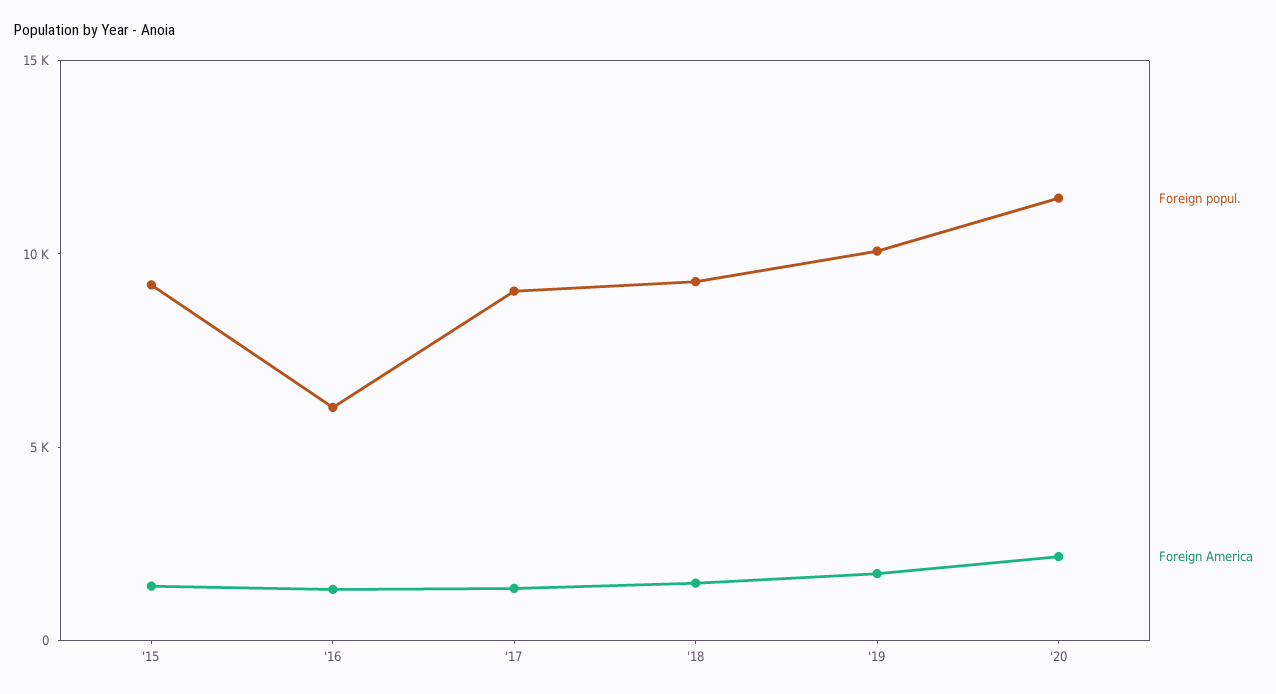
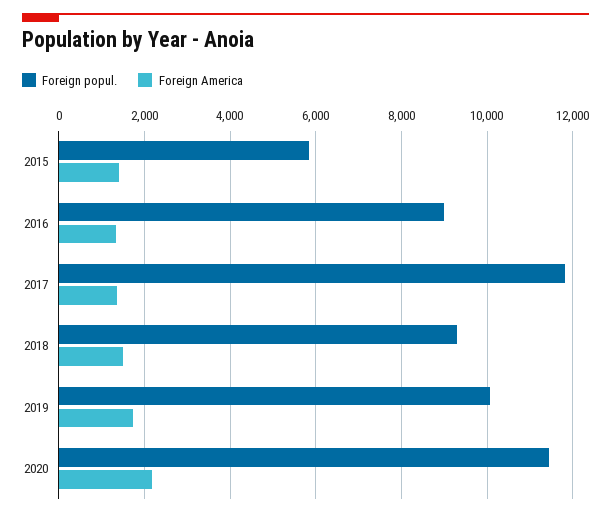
Foreign popul., '15: 9000 -> 5800
Foreign popul., '16: 6000 -> 9000
Foreign popul., '17: 9000 -> 11800

